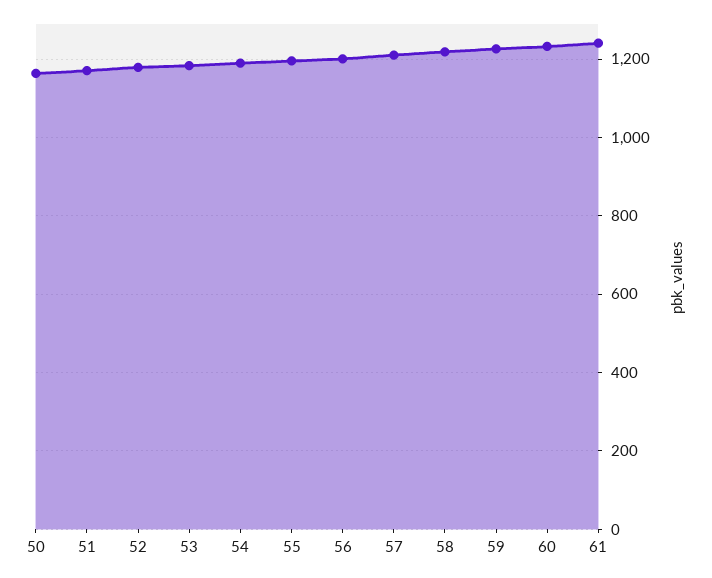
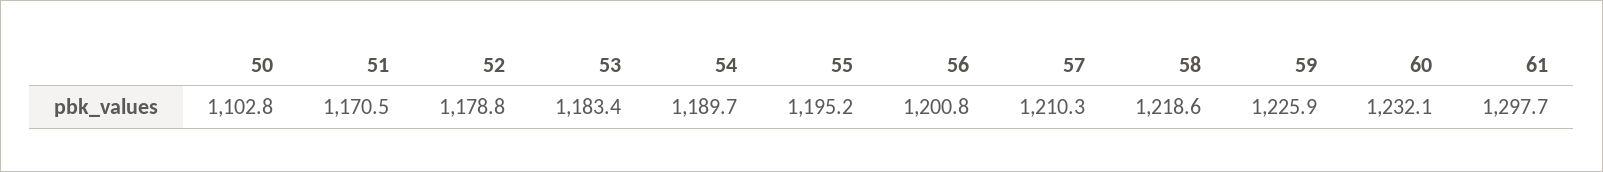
50: 1160 -> 1102.8
61: 1240 -> 1297.7

